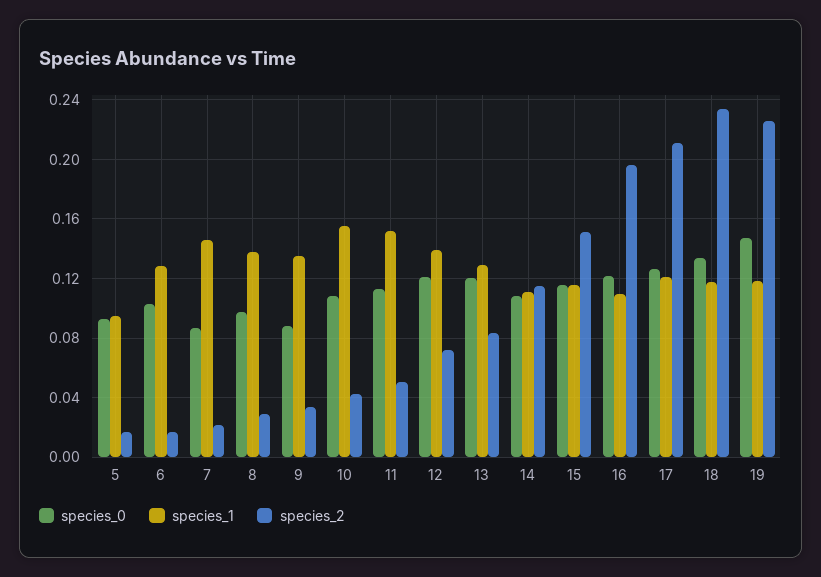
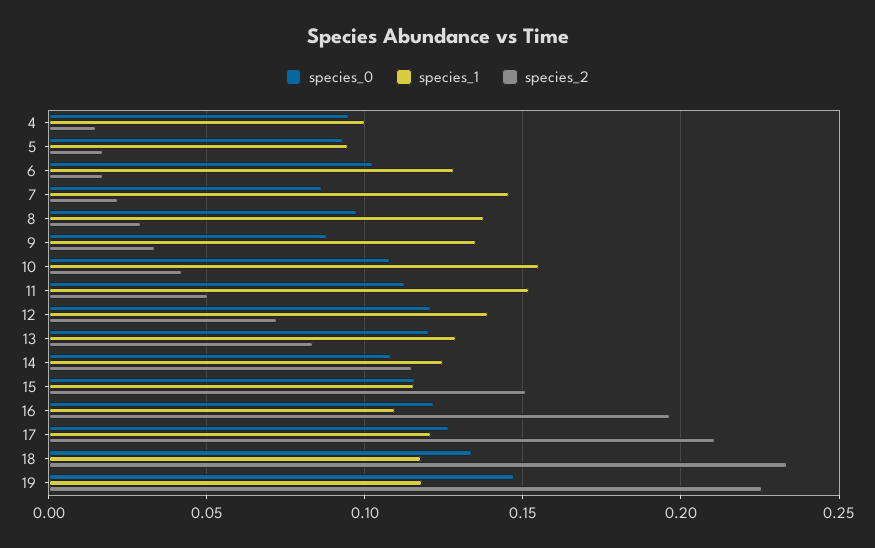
species_1, 14: 0.11 -> 0.125
species_0, 4: none -> 0.095
species_1, 4: none -> 0.1
species_2, 4: none -> 0.015

